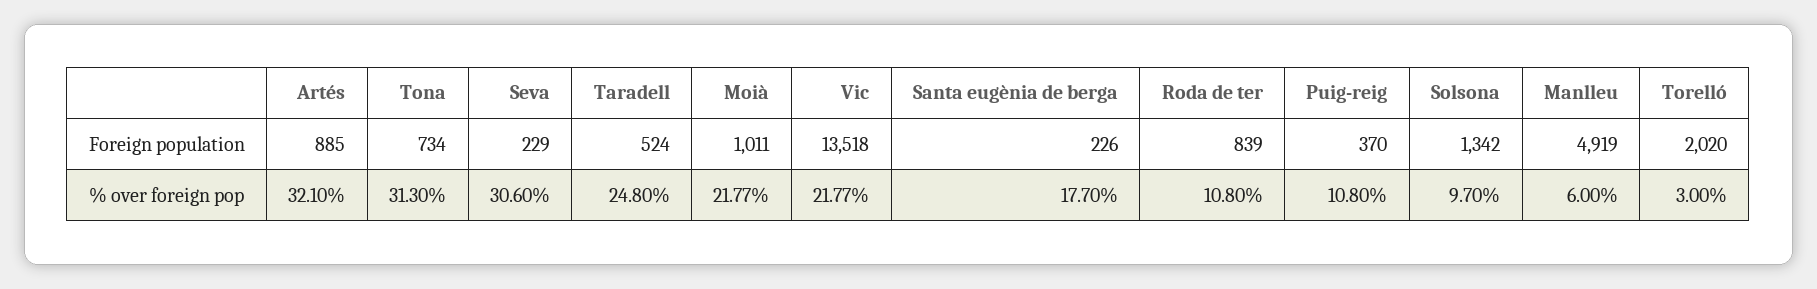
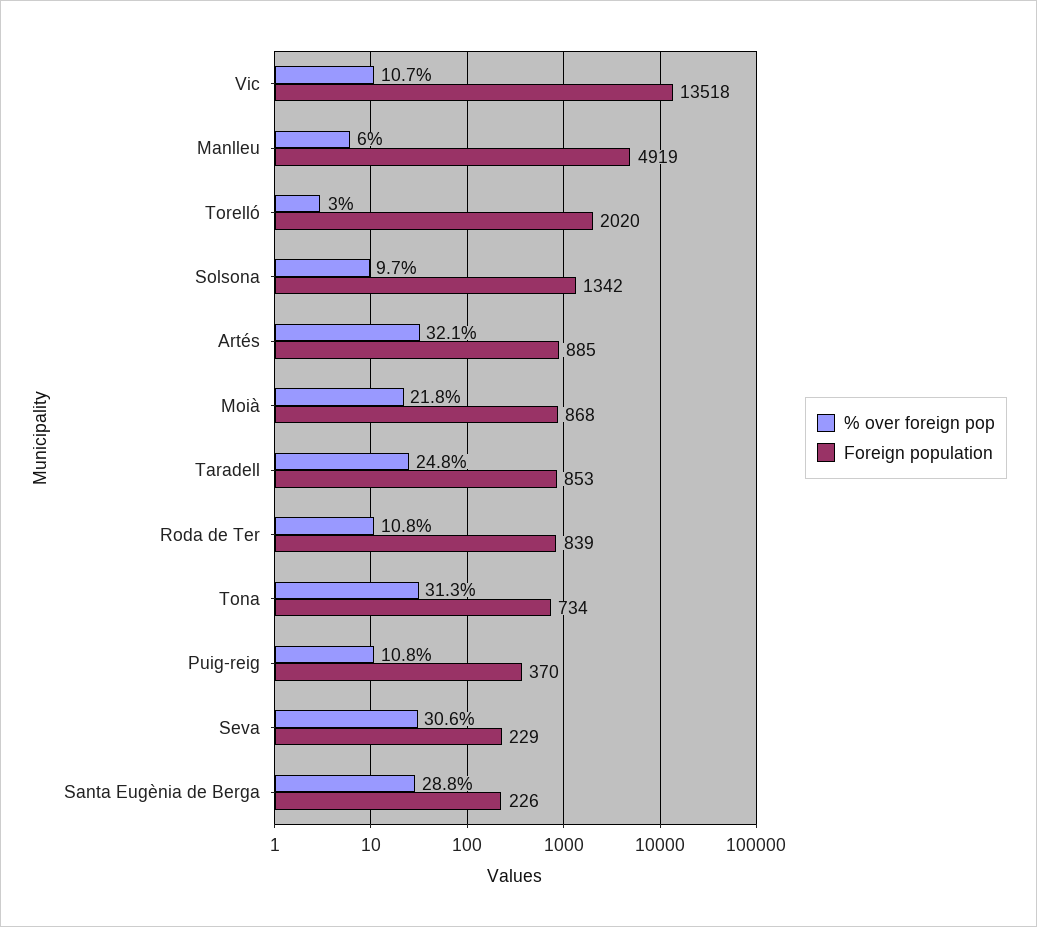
Foreign population, Taradell: 524 -> 853
Foreign population, Moià: 1011 -> 868
% over foreign pop, Vic: 21.77 -> 10.7
% over foreign pop, Santa eugènia de berga: 17.7 -> 28.8

